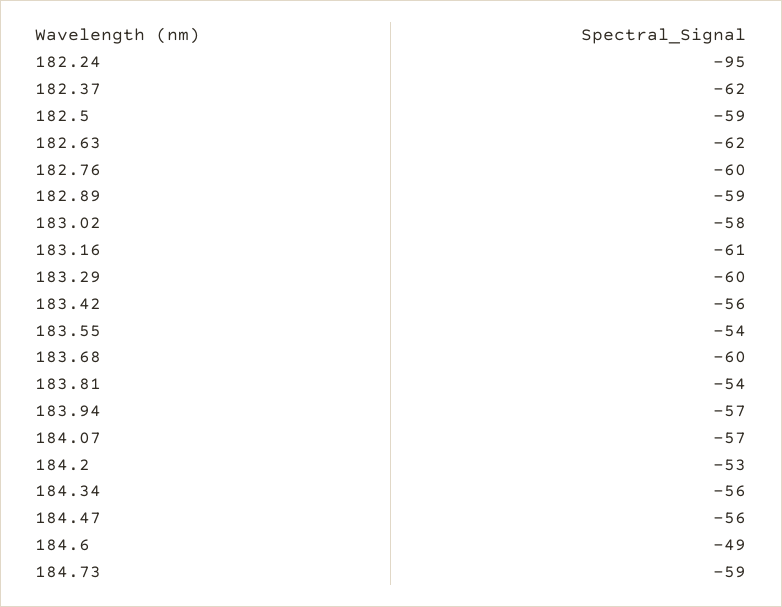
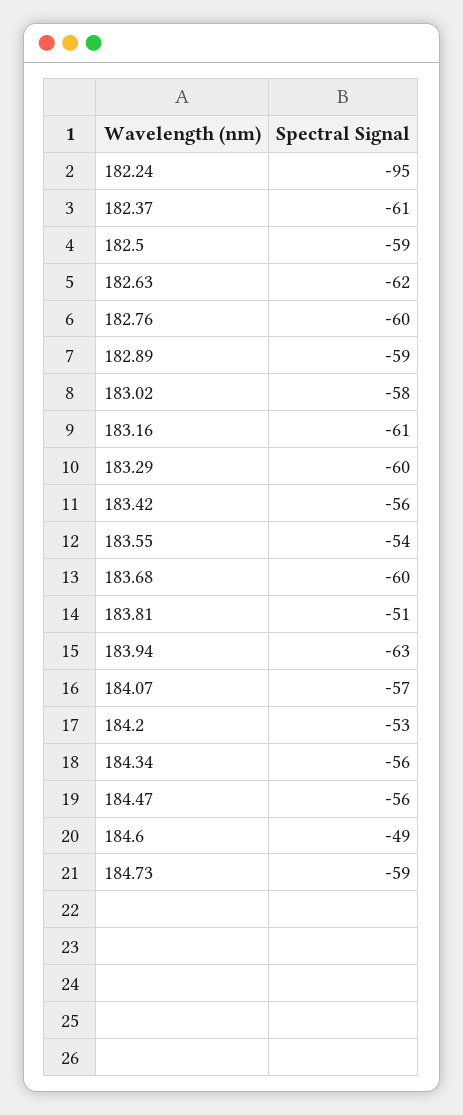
182.37: -62 -> -61
183.81: -54 -> -51
183.94: -57 -> -63

